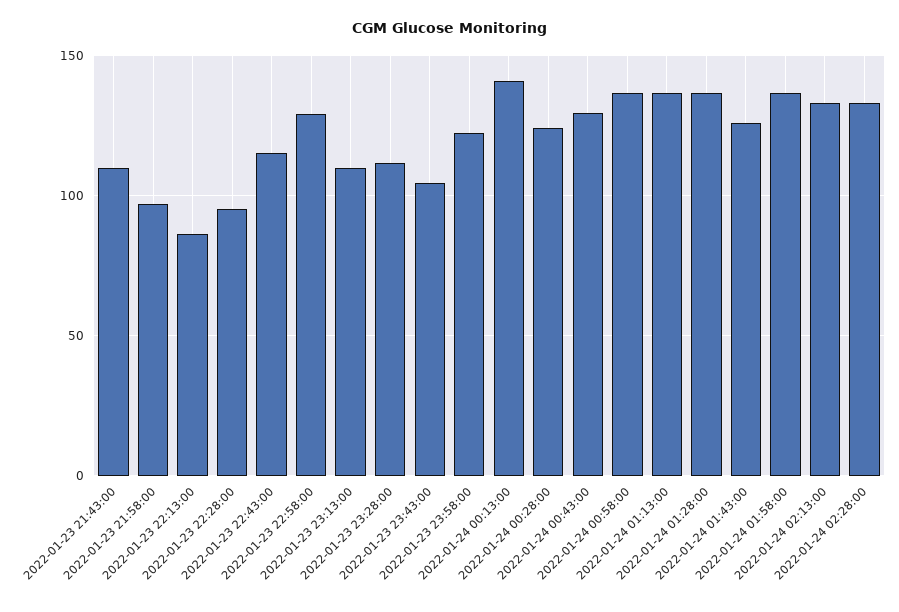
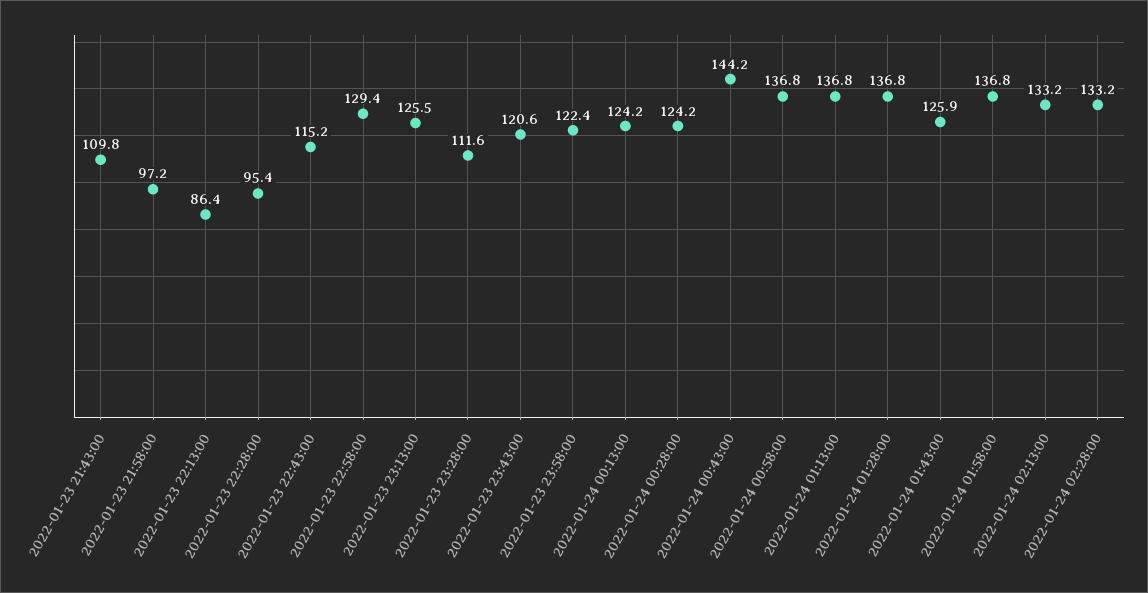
2022-01-23 23:13:00: 110 -> 125.5
2022-01-23 23:43:00: 105 -> 120.6
2022-01-24 00:13:00: 140 -> 124.2
2022-01-24 00:43:00: 130 -> 144.2

